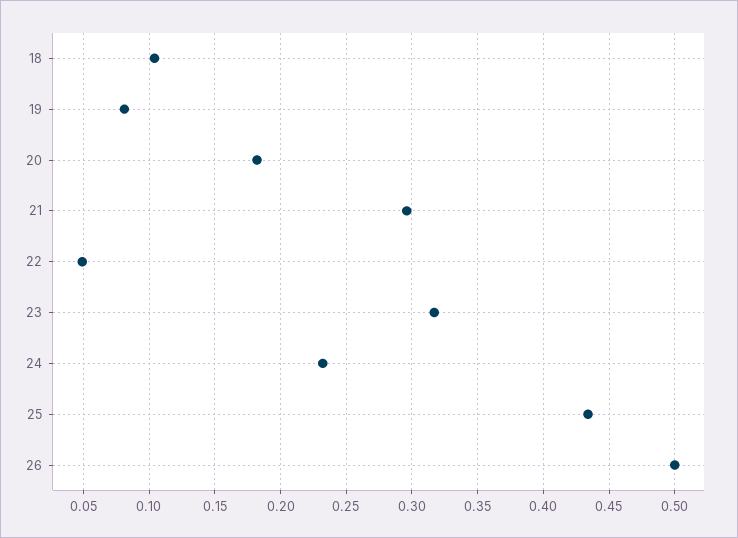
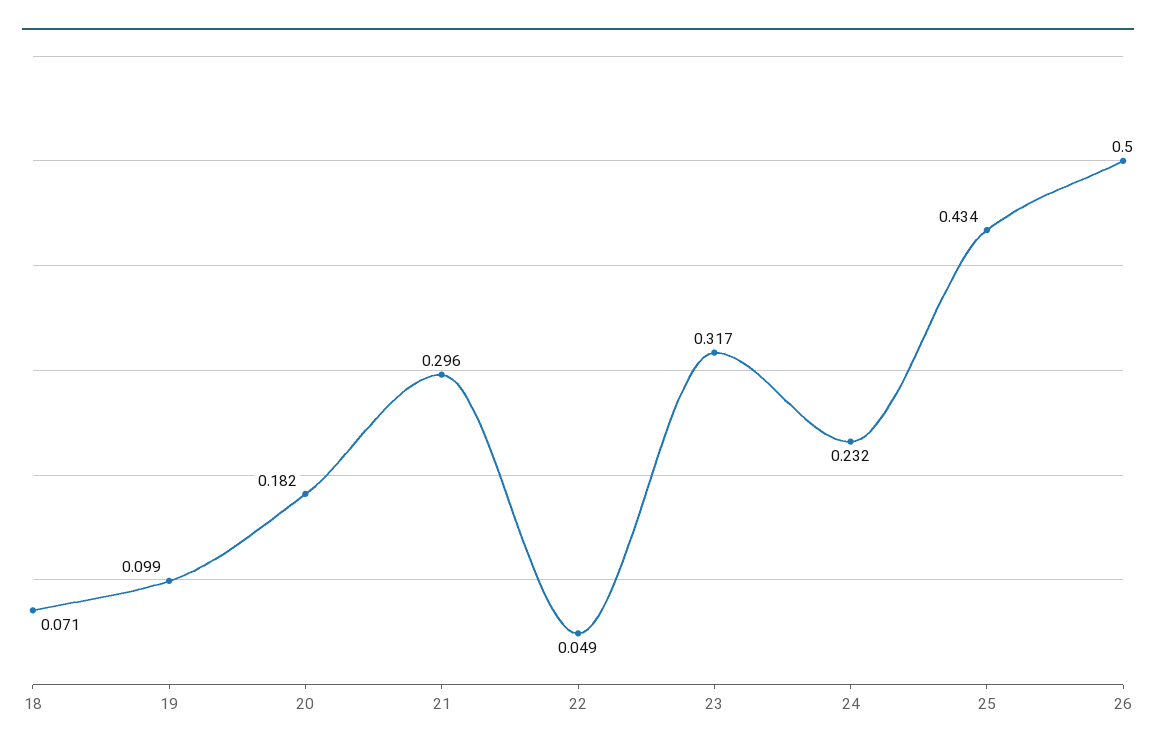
18: 0.105 -> 0.071
19: 0.08 -> 0.099

